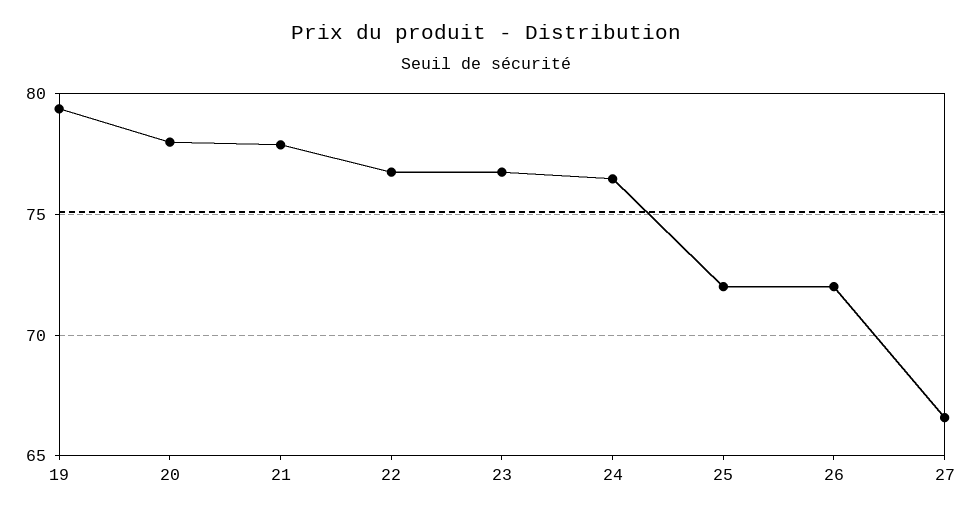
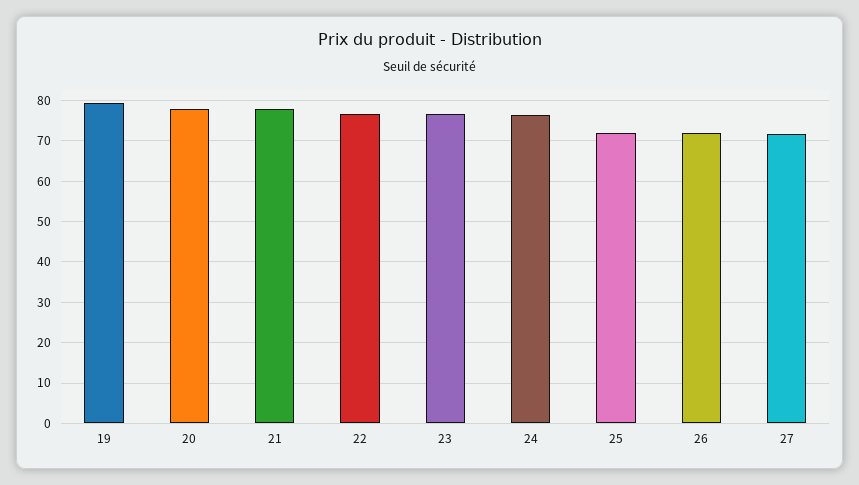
27: 66.5 -> 72

